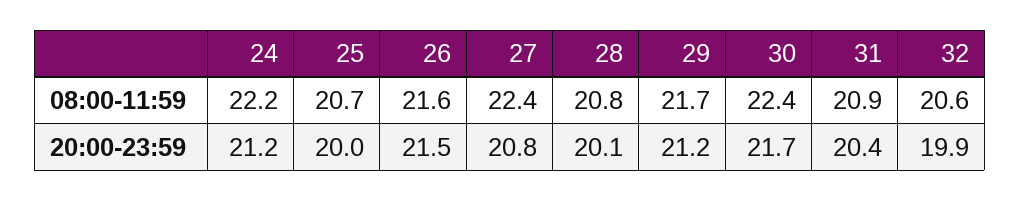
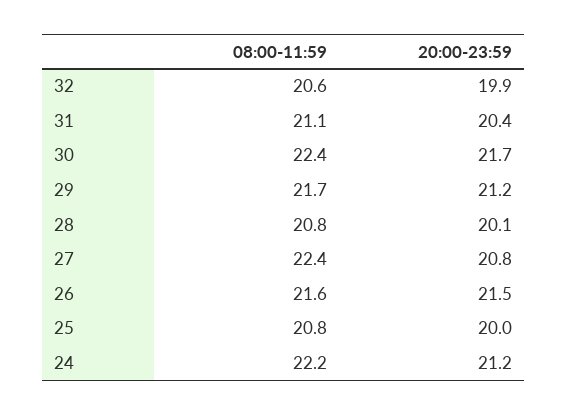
25, 08:00-11:59: 20.7 -> 20.8
31, 08:00-11:59: 20.9 -> 21.1

